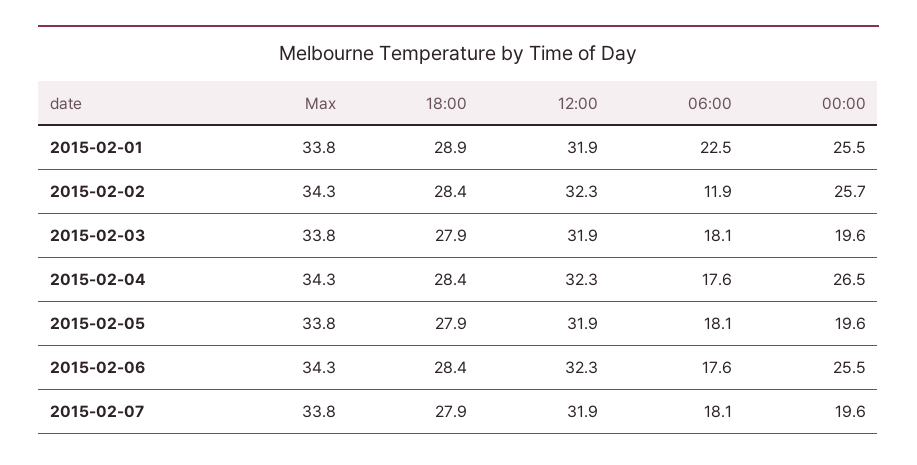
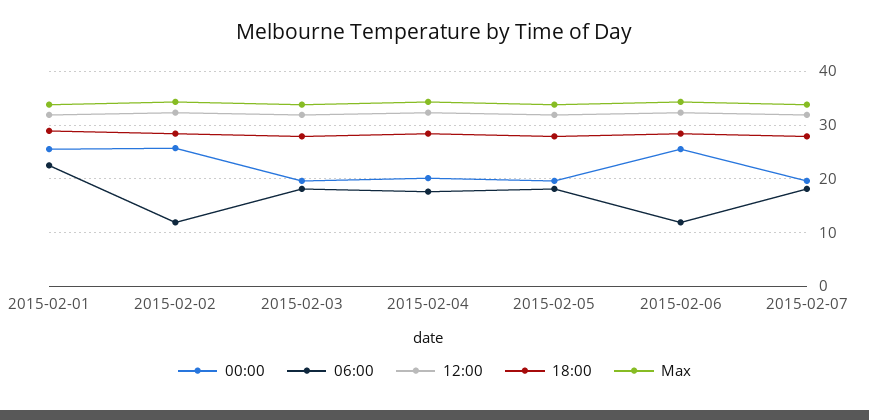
00:00, 2015-02-04: 26.5 -> 20
06:00, 2015-02-06: 17.6 -> 12

